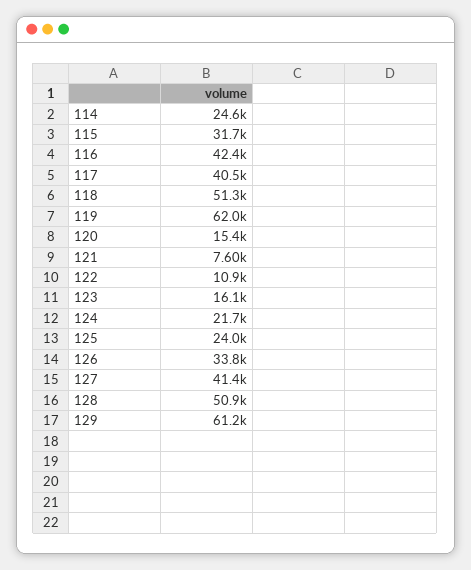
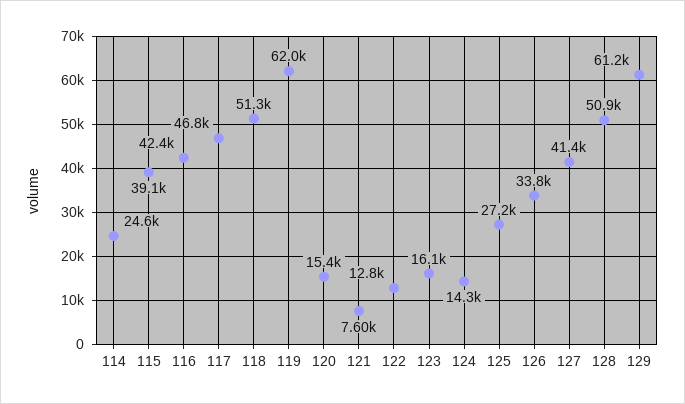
115: 31700 -> 39100
117: 40500 -> 46800
122: 10900 -> 12800
124: 21700 -> 14300
125: 24000 -> 27200

